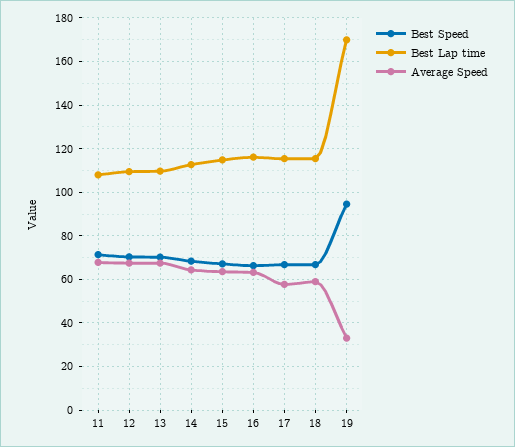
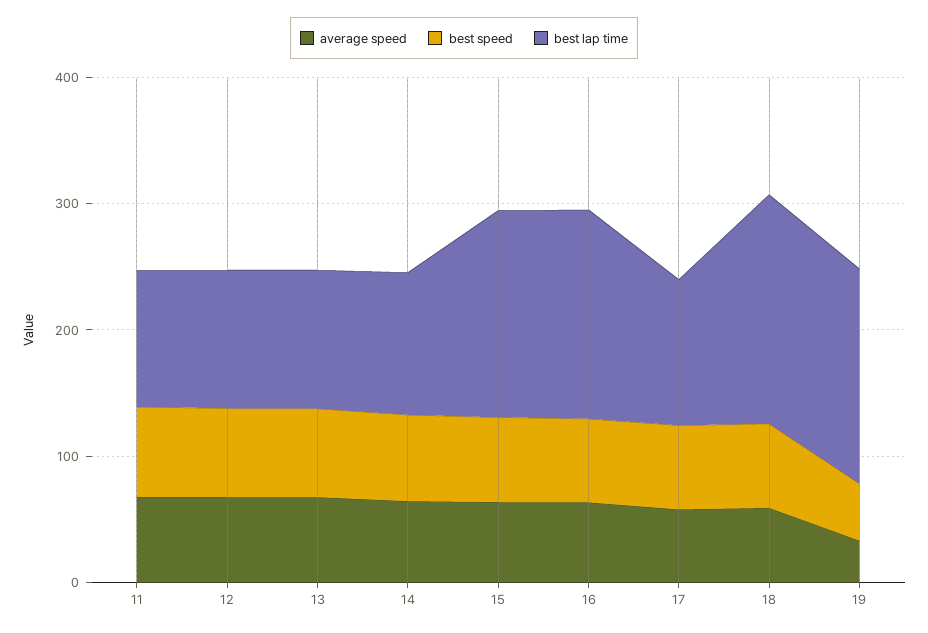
Best Lap time, 15: 115 -> 160
Best Lap time, 16: 115 -> 160
Best Lap time, 18: 115 -> 180
Best Speed, 19: 95 -> 40

